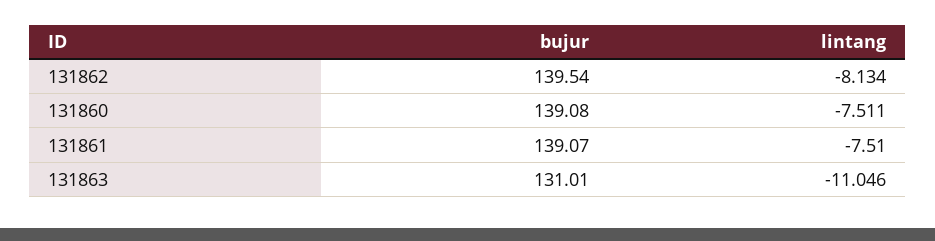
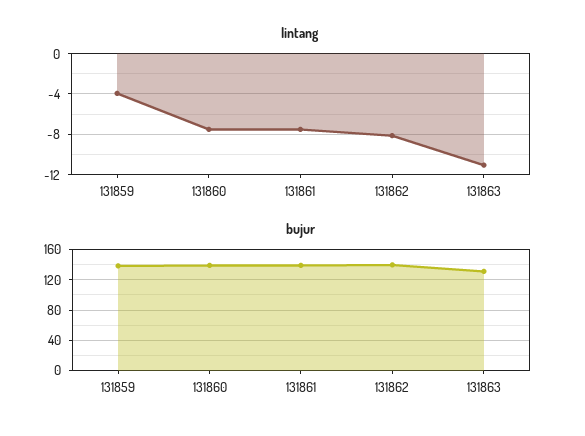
lintang, 131859: none -> -4
bujur, 131859: none -> 140

